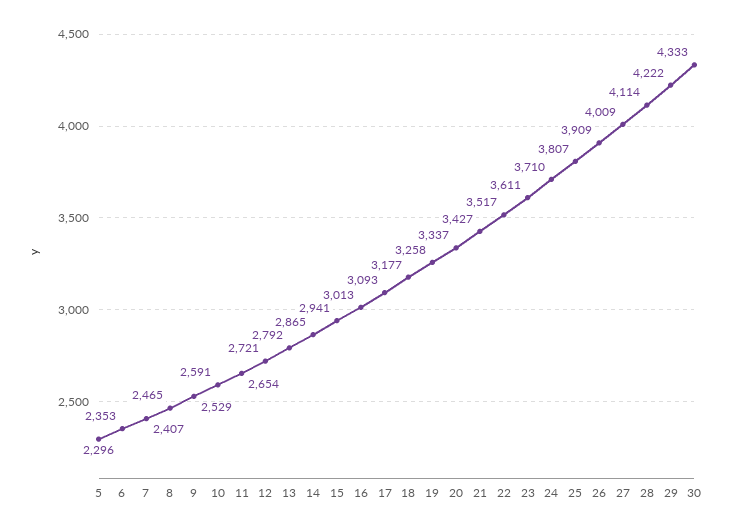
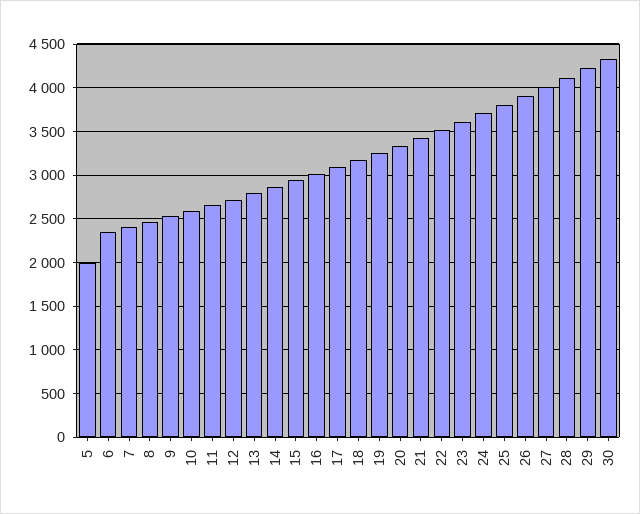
5: 2296 -> 2000

